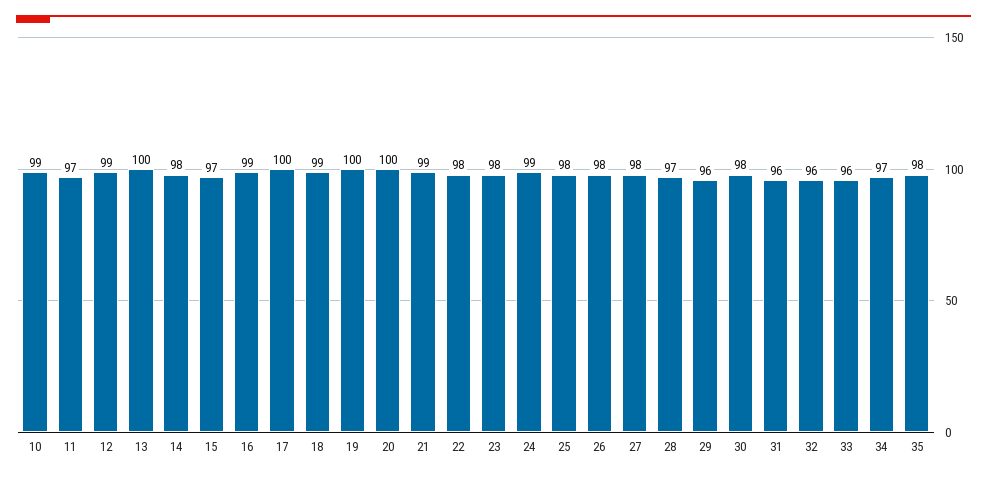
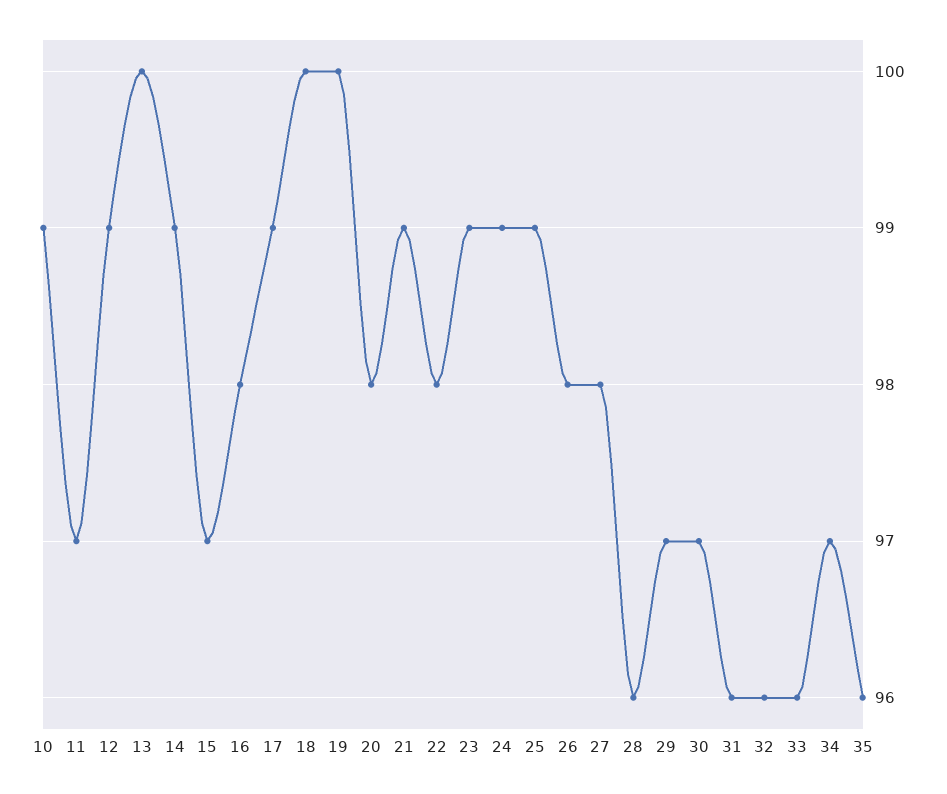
14: 98 -> 99
16: 99 -> 98
17: 100 -> 99
18: 99 -> 100
20: 100 -> 98
23: 98 -> 99
25: 98 -> 99
28: 97 -> 96
29: 96 -> 97
30: 98 -> 97
35: 98 -> 96

